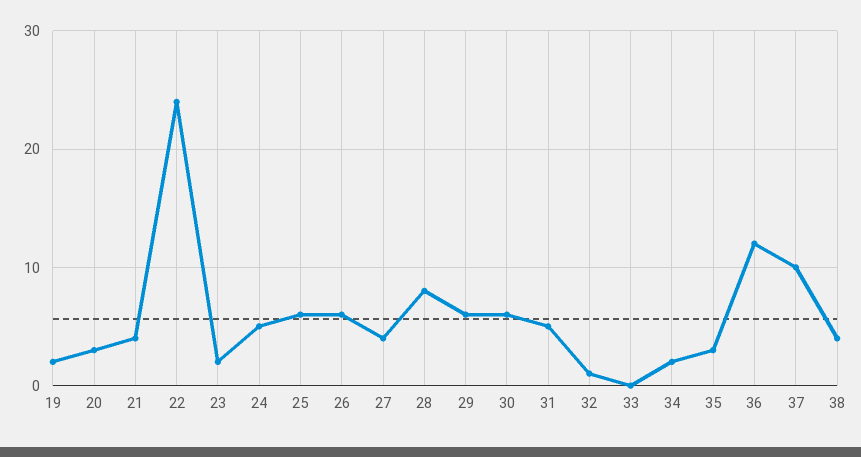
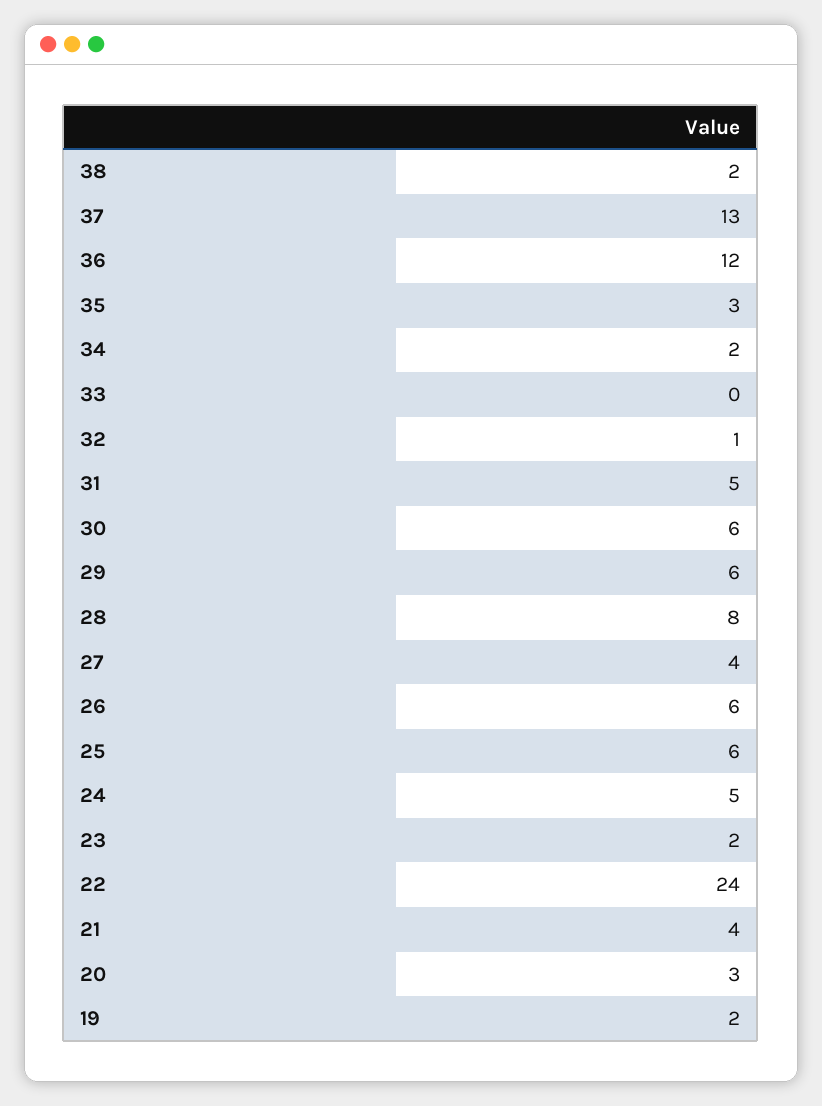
37: 10 -> 13
38: 4 -> 2

